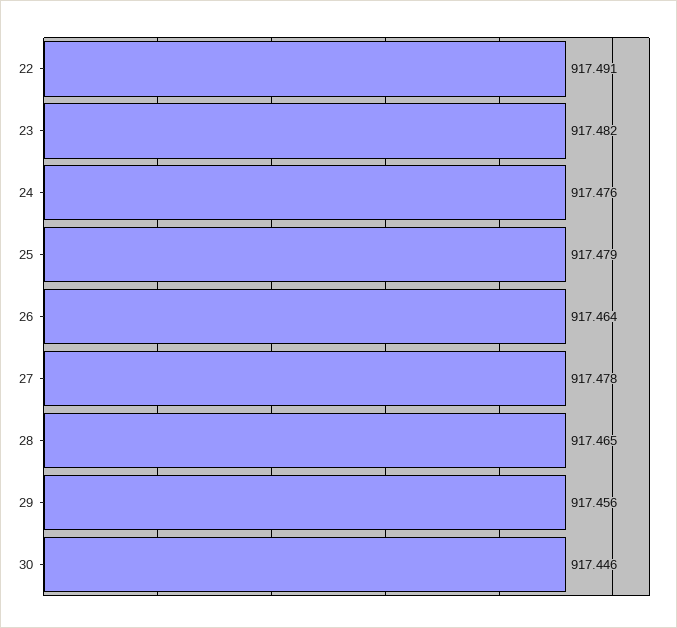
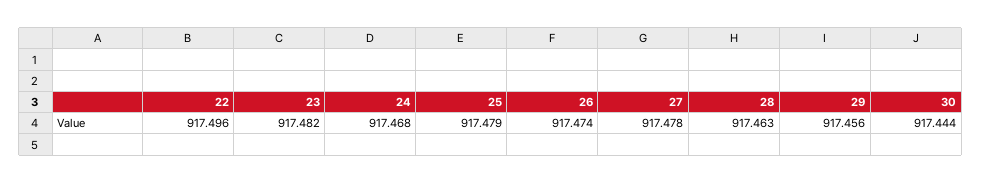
22: 917.491 -> 917.496
24: 917.476 -> 917.468
26: 917.464 -> 917.474
28: 917.465 -> 917.463
30: 917.446 -> 917.444

